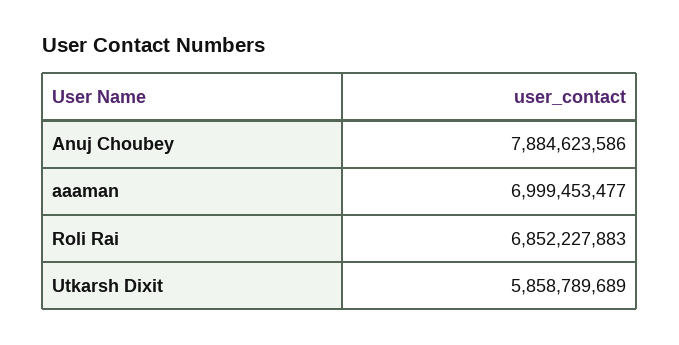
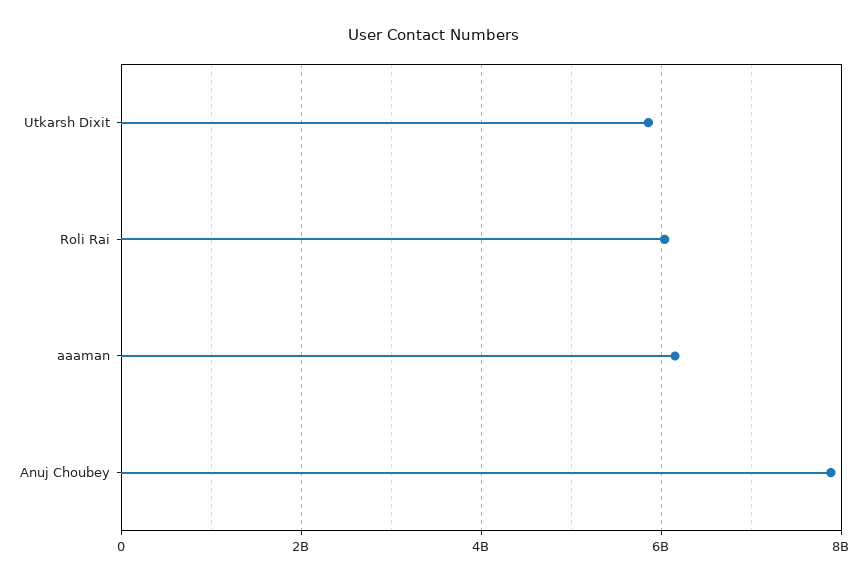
aaaman: 6999453477 -> 6200000000
Roli Rai: 6852227883 -> 6000000000

